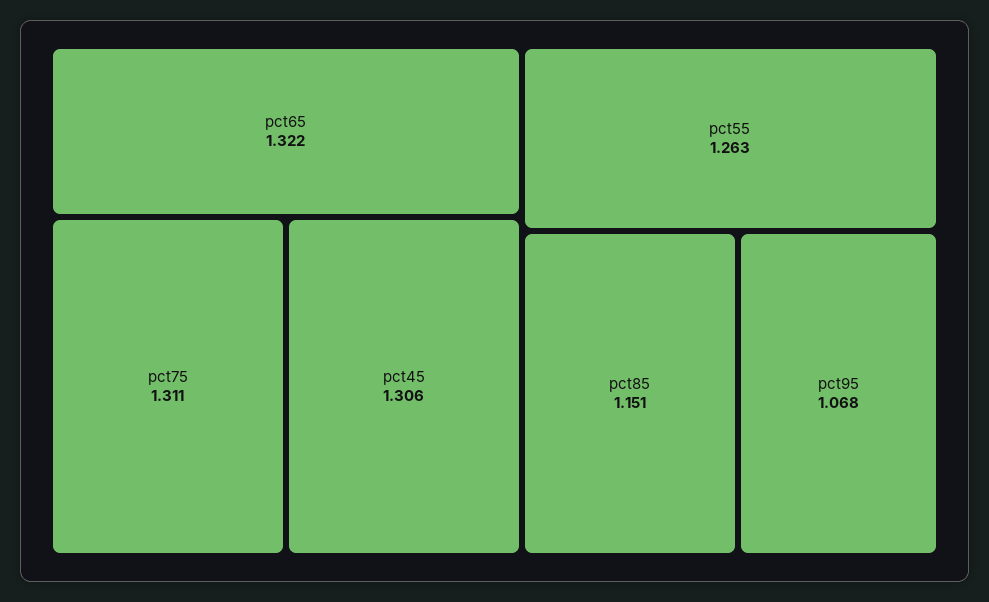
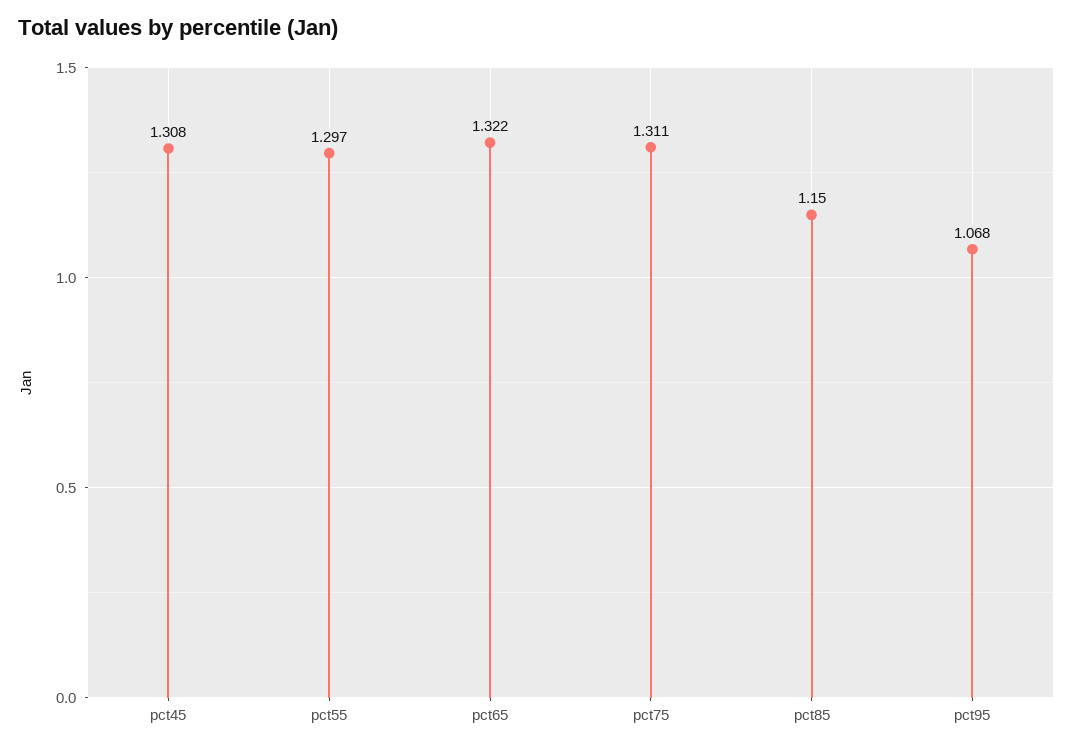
pct45: 1.306 -> 1.308
pct55: 1.263 -> 1.297
pct85: 1.151 -> 1.15

